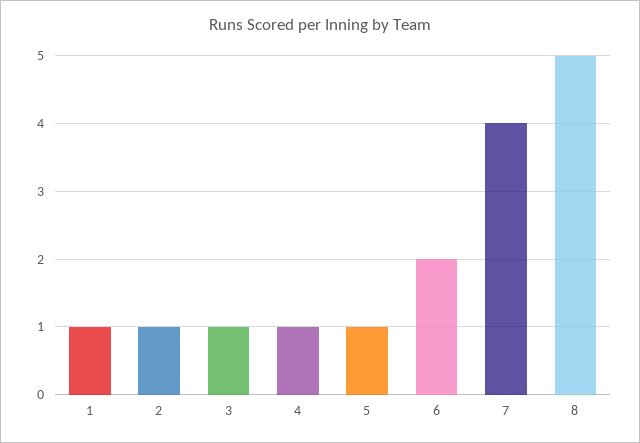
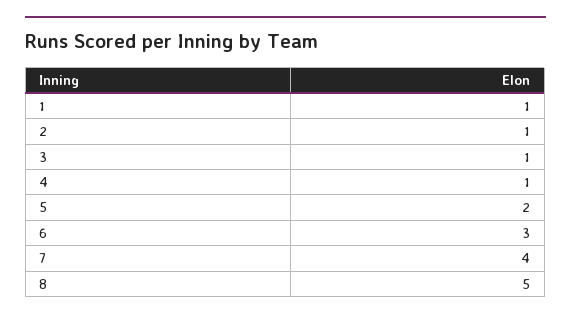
5: 1 -> 2
6: 2 -> 3

